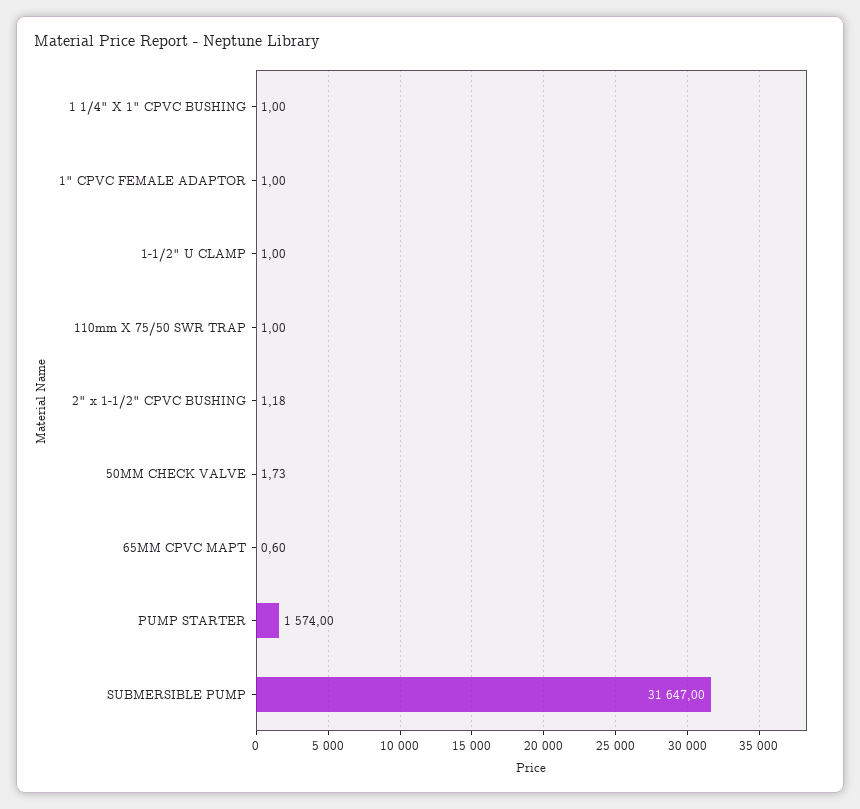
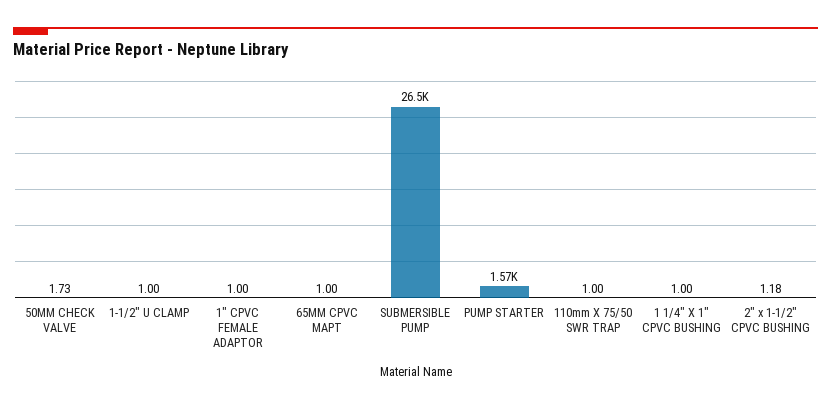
65MM CPVC MAPT: 0.6 -> 1
SUBMERSIBLE PUMP: 31647 -> 26500

